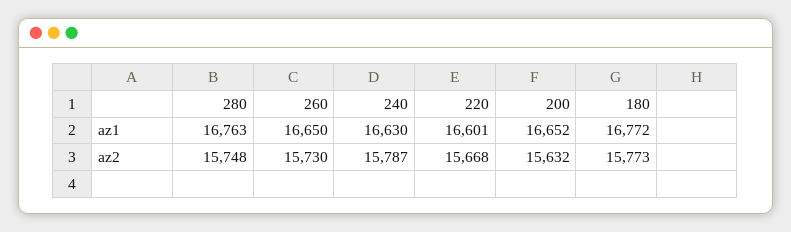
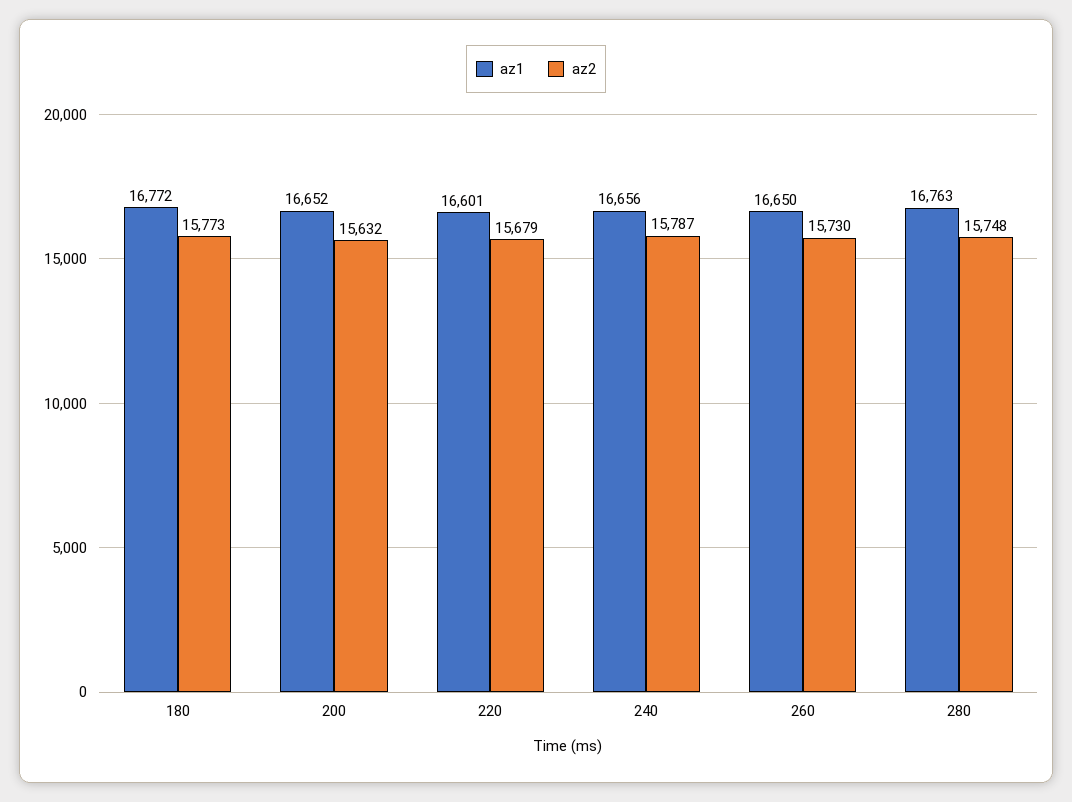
az1, 240: 16630 -> 16656
az2, 220: 15668 -> 15679

